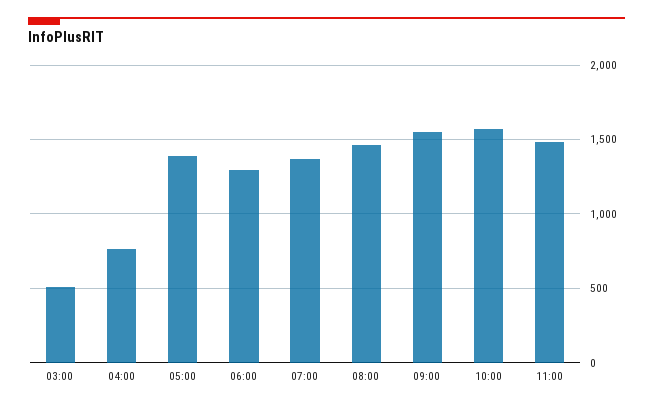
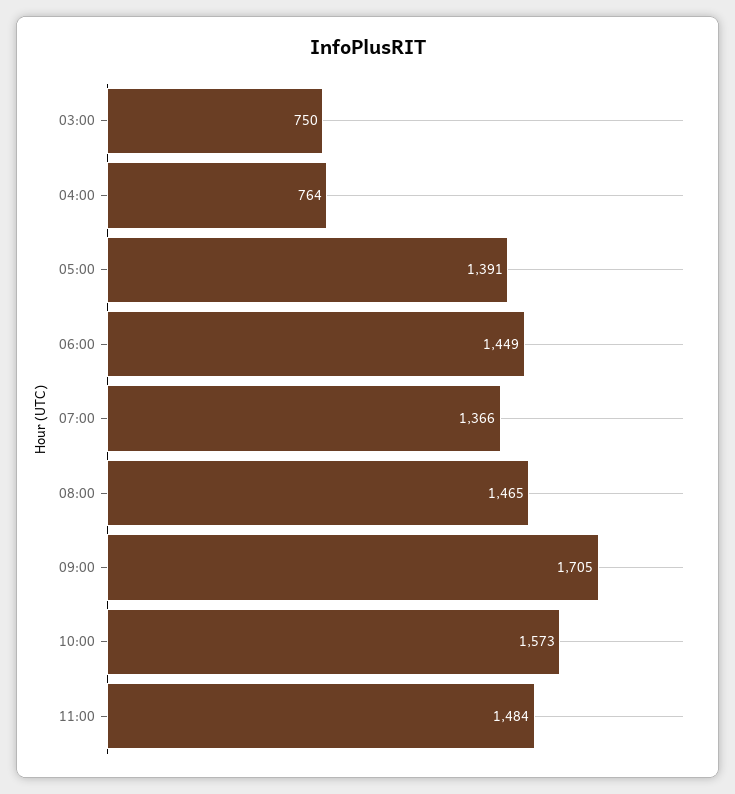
03:00: 500 -> 750
06:00: 1300 -> 1449
09:00: 1550 -> 1705

